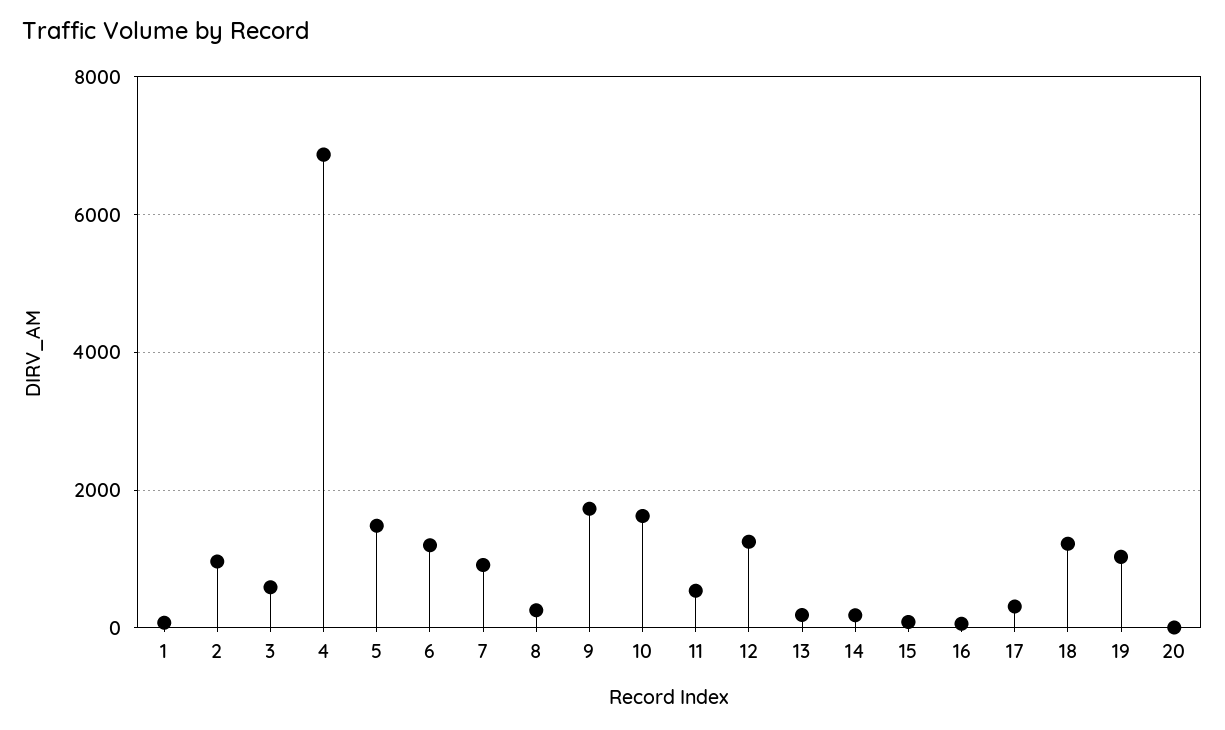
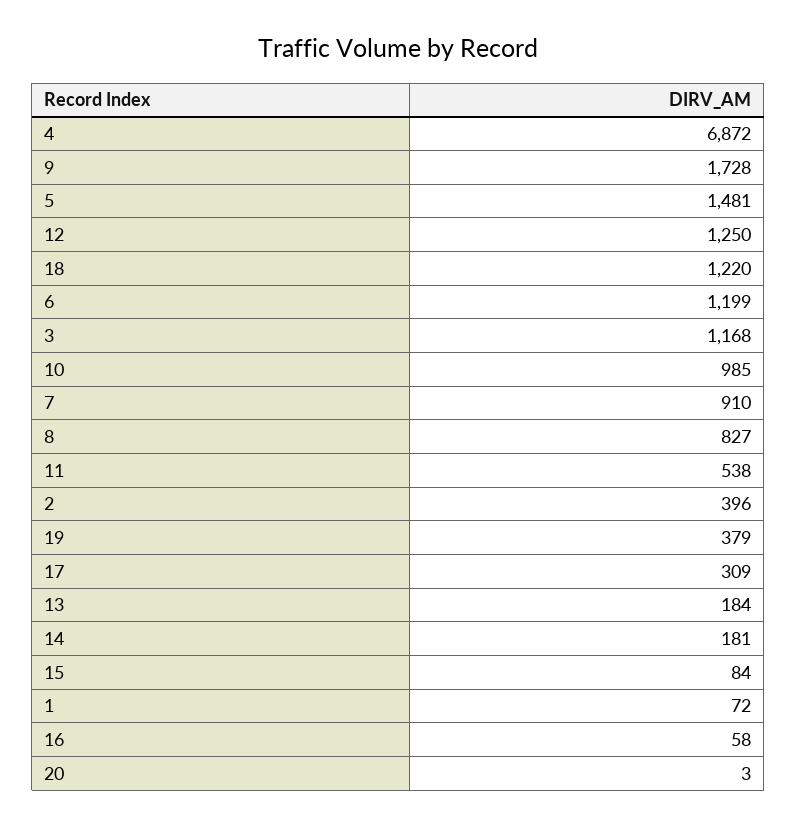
2: 1000 -> 396
3: 600 -> 1168
8: 200 -> 827
10: 1600 -> 985
19: 1000 -> 379

